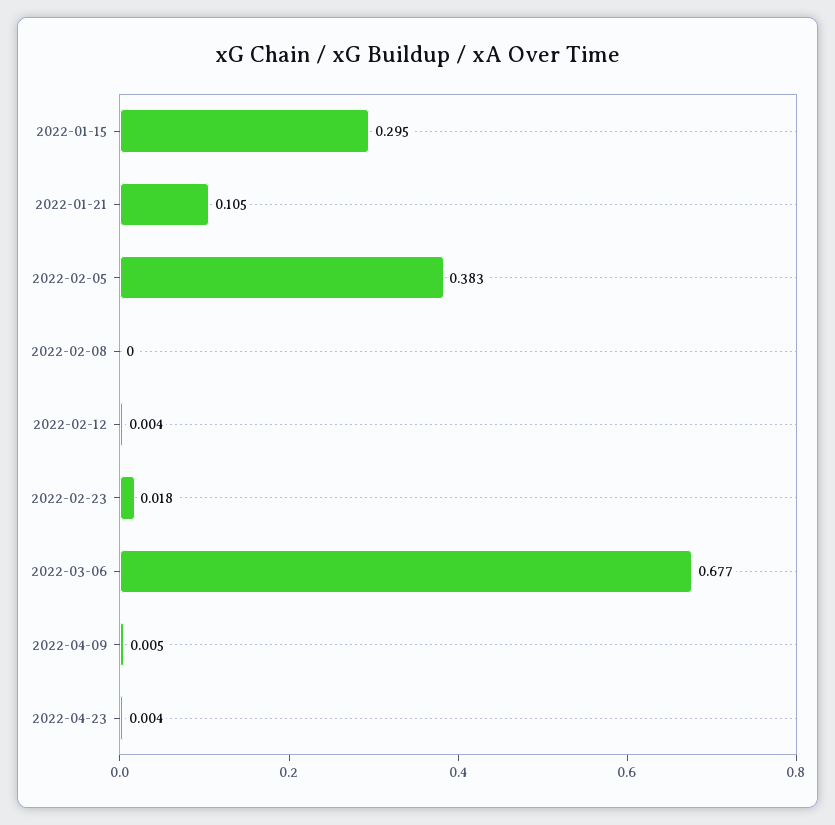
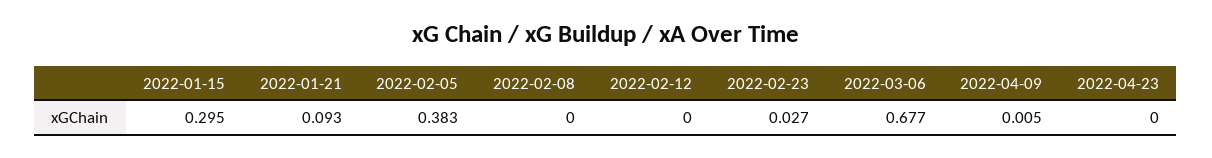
2022-01-21: 0.105 -> 0.093
2022-02-12: 0.004 -> 0
2022-02-23: 0.018 -> 0.027
2022-04-23: 0.004 -> 0

